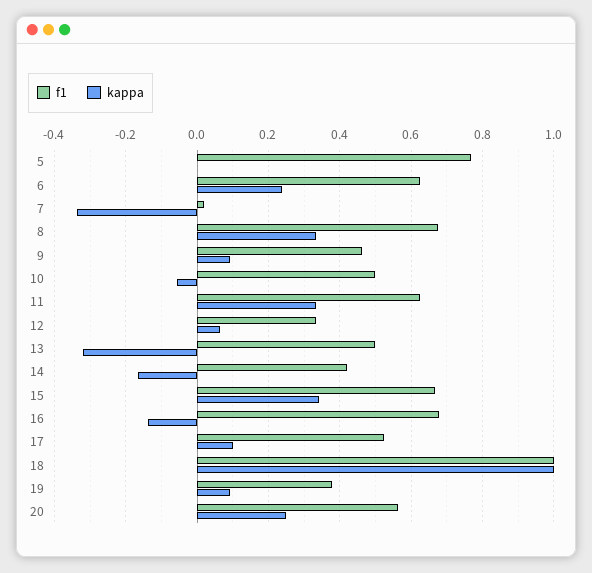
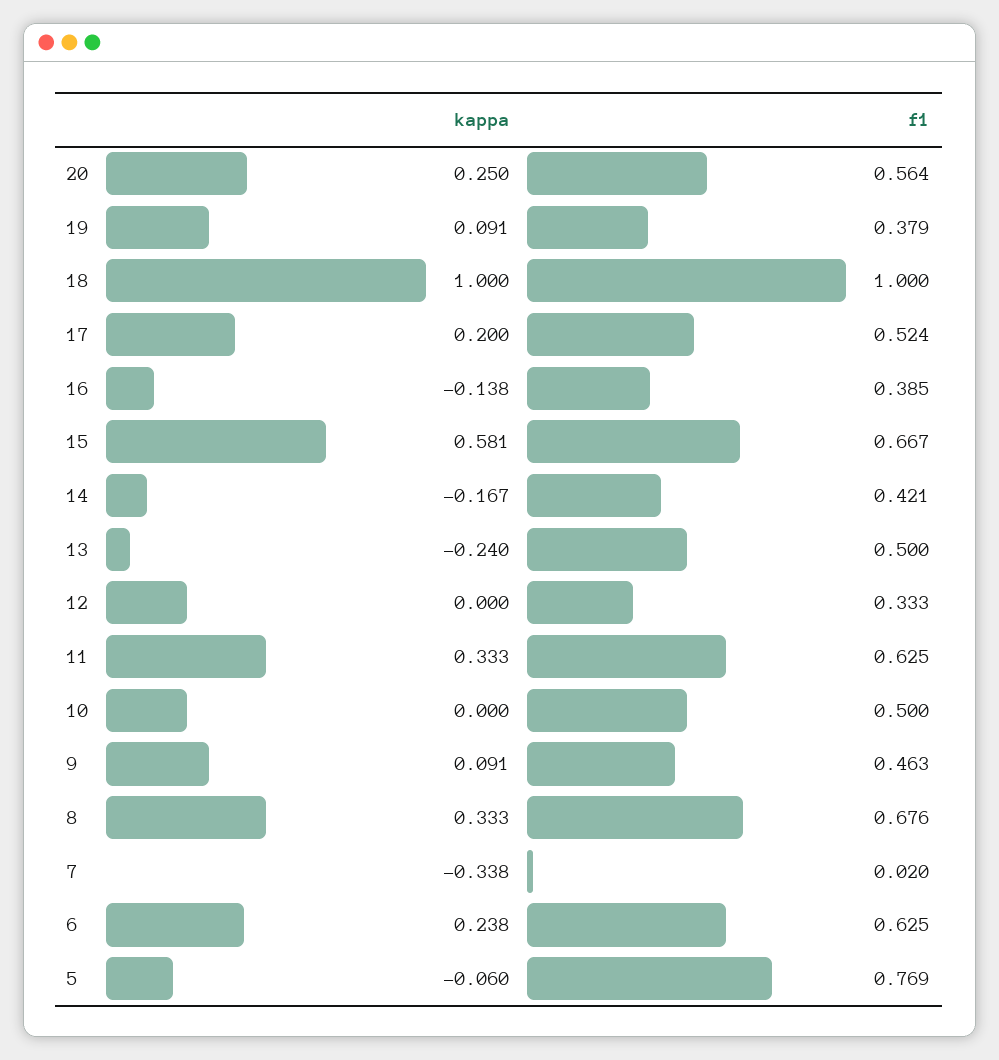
kappa, 5: 0 -> -0.06
kappa, 10: -0.06 -> 0
kappa, 12: 0.06 -> 0
kappa, 13: -0.32 -> -0.24
kappa, 15: 0.34 -> 0.581
f1, 16: 0.68 -> 0.385
kappa, 17: 0.1 -> 0.2

